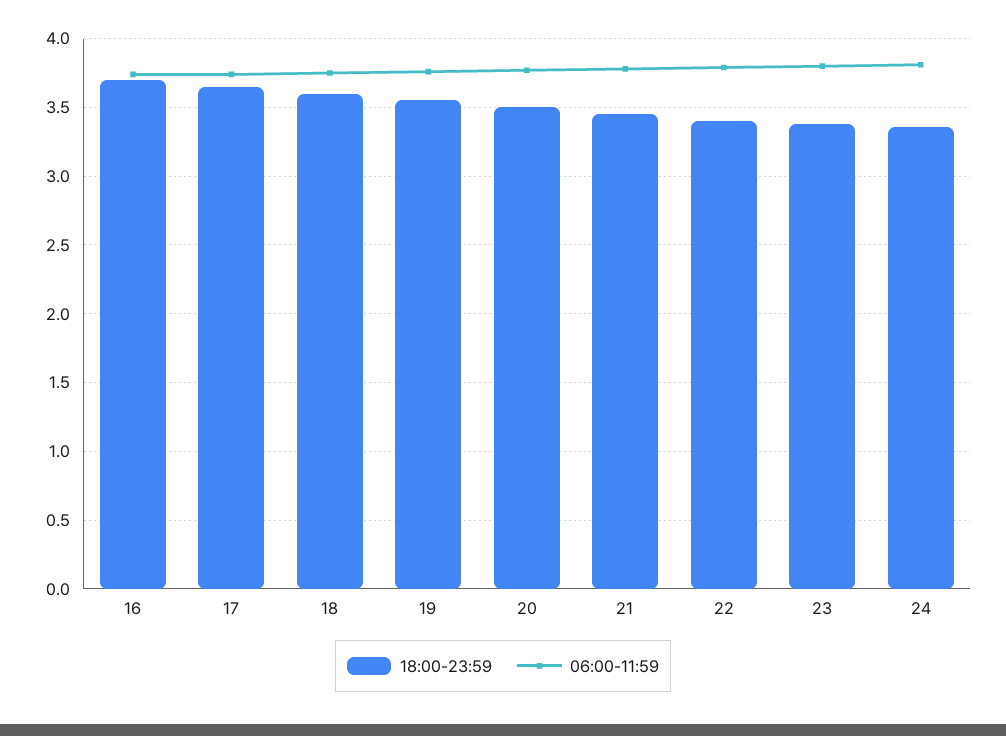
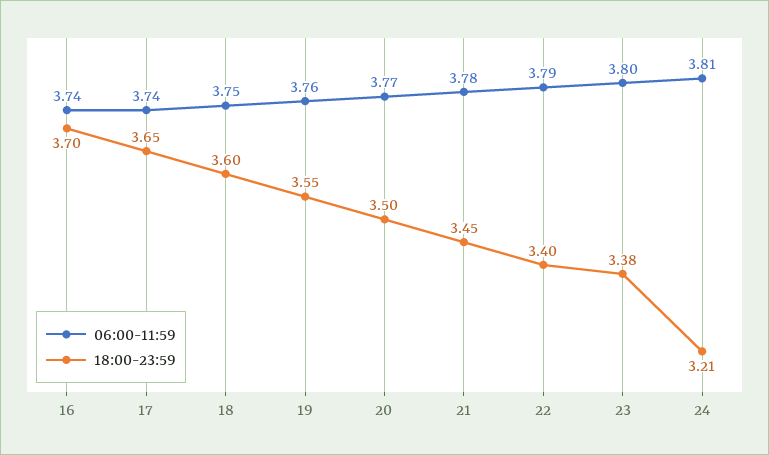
18:00-23:59, 24: 3.35 -> 3.21

